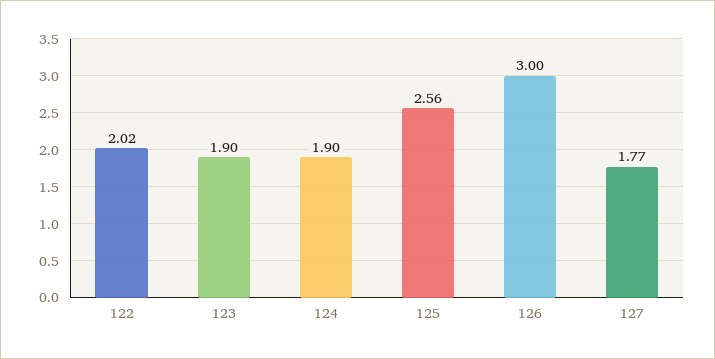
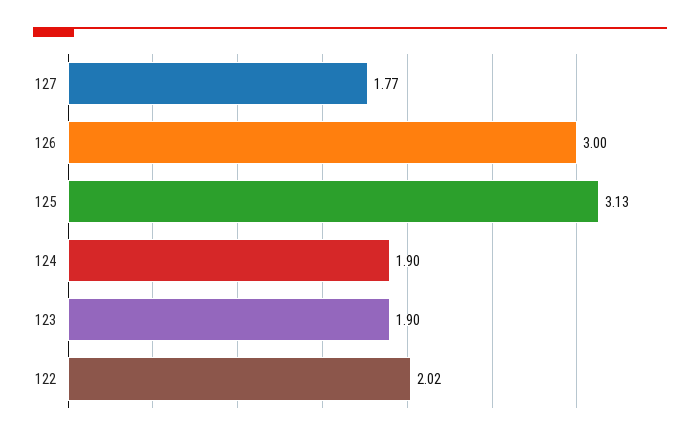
125: 2.56 -> 3.13

